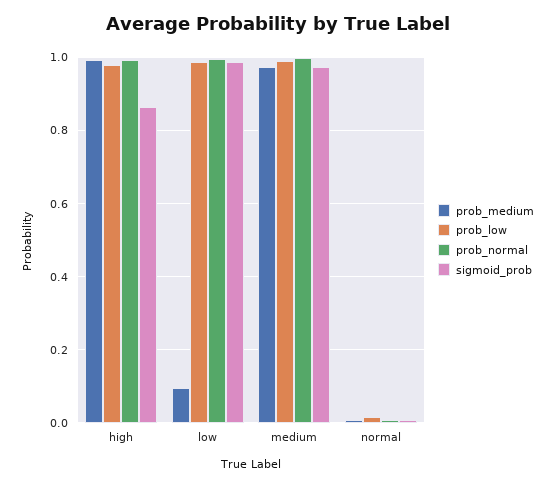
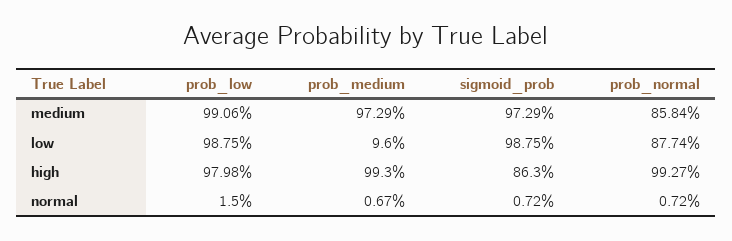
prob_normal, low: 1 -> 0.8774
prob_normal, medium: 1 -> 0.8584

